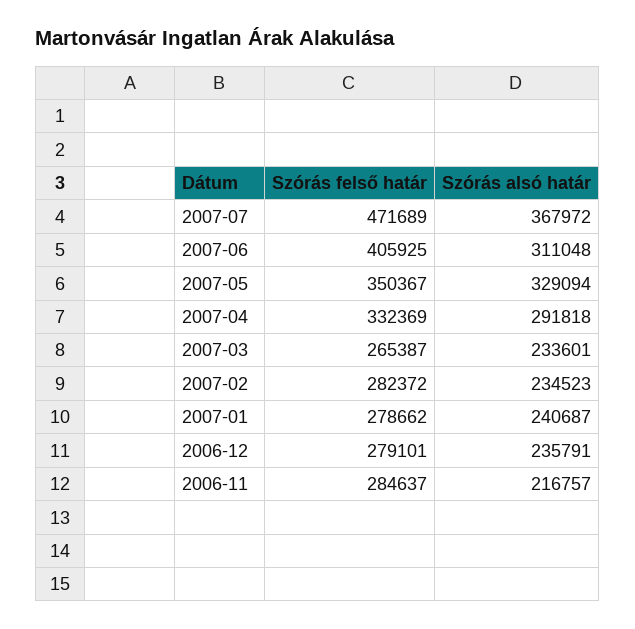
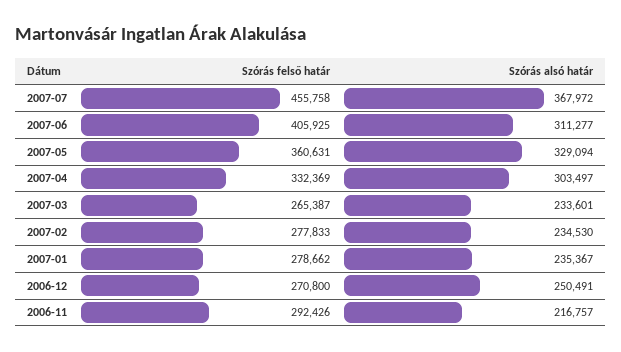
Szórás felső határ, 2007-07: 471689 -> 455758
Szórás alsó határ, 2007-06: 311048 -> 311277
Szórás felső határ, 2007-05: 350367 -> 360631
Szórás alsó határ, 2007-04: 291818 -> 303497
Szórás felső határ, 2007-02: 282372 -> 277833
Szórás alsó határ, 2007-02: 234523 -> 234530
Szórás alsó határ, 2007-01: 240687 -> 235367
Szórás felső határ, 2006-12: 279101 -> 270800
Szórás alsó határ, 2006-12: 235791 -> 250491
Szórás felső határ, 2006-11: 284637 -> 292426

